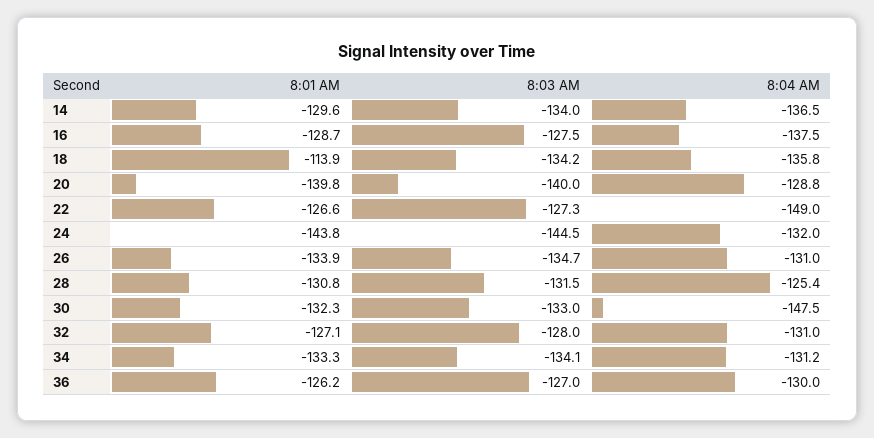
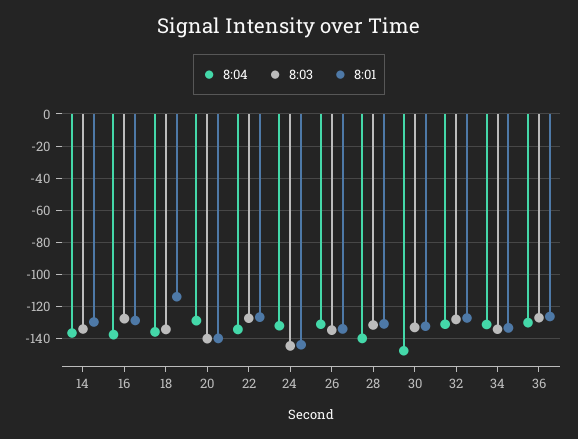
8:04 AM, 22: -149 -> -135
8:04 AM, 28: -125.4 -> -140

